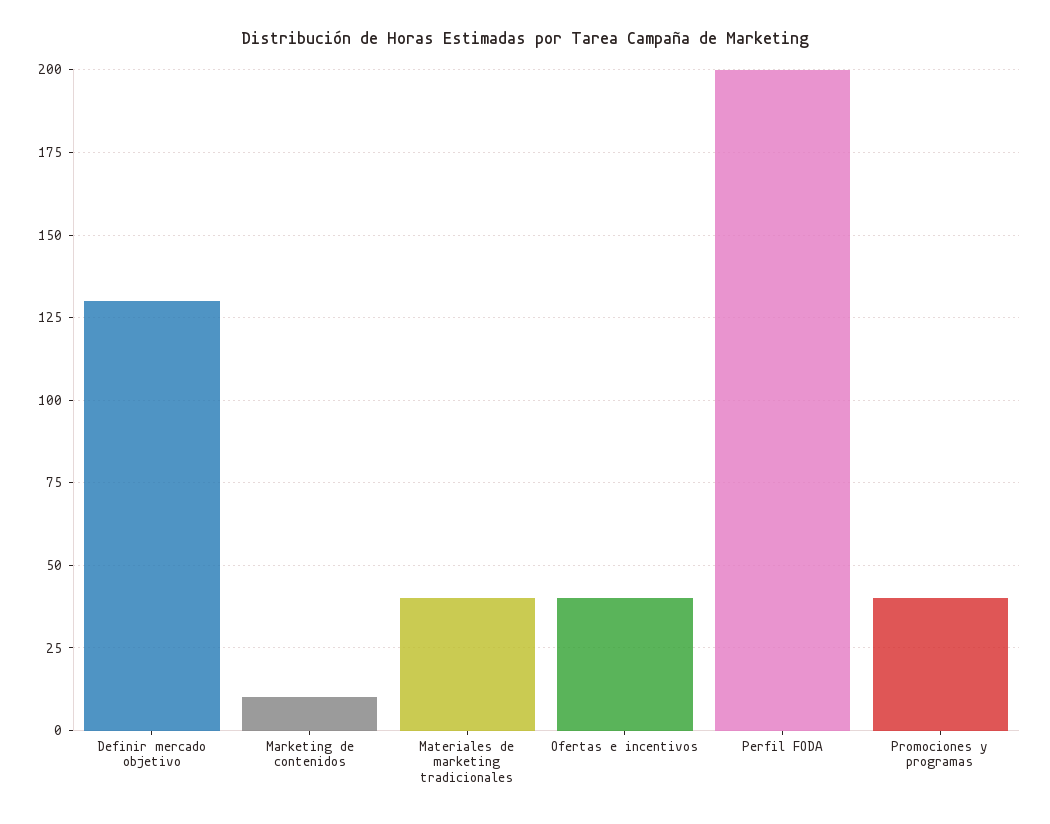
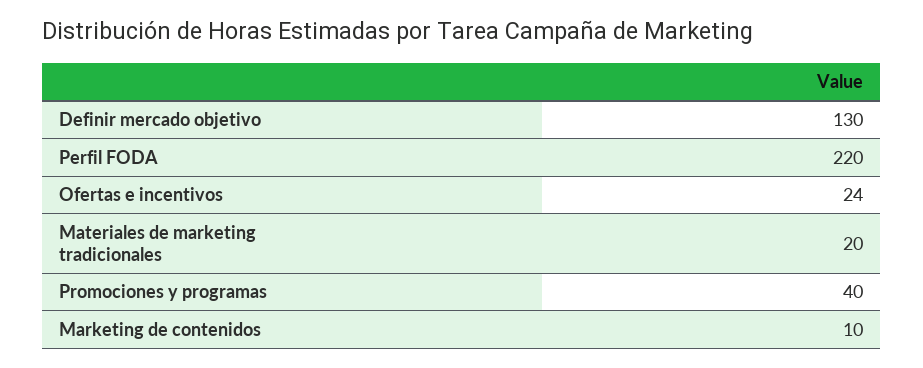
Materiales de marketing tradicionales: 40 -> 20
Ofertas e incentivos: 40 -> 24
Perfil FODA: 200 -> 220

